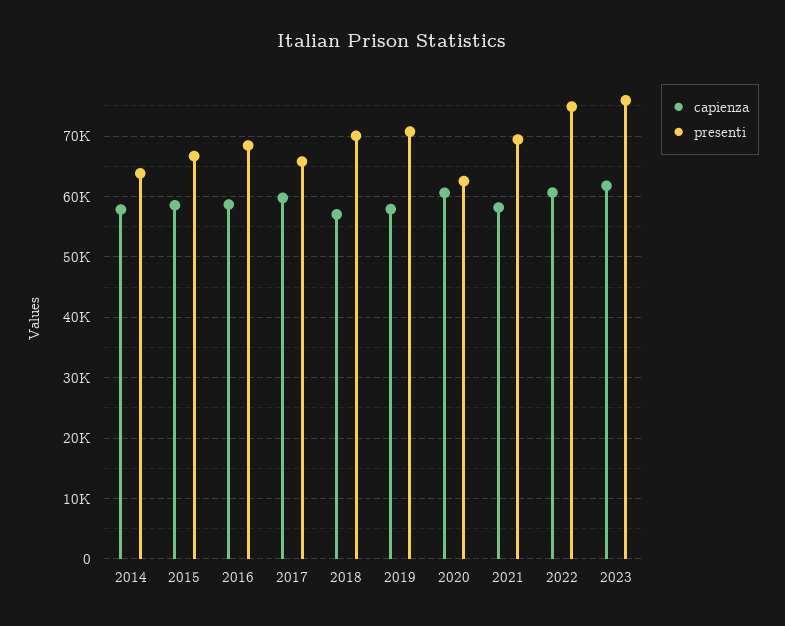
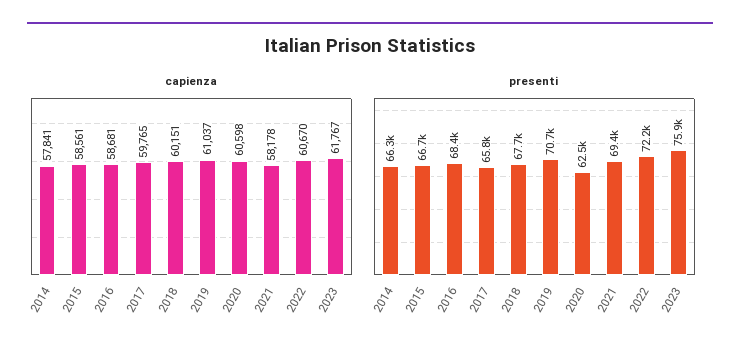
presenti, 2014: 64000 -> 66300
capienza, 2018: 57000 -> 60151
presenti, 2018: 70000 -> 67700
capienza, 2019: 58000 -> 61037
presenti, 2022: 75000 -> 72200

